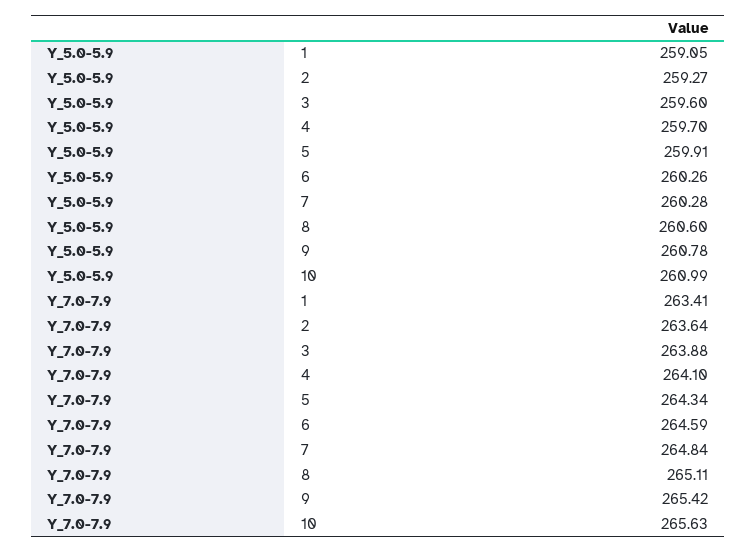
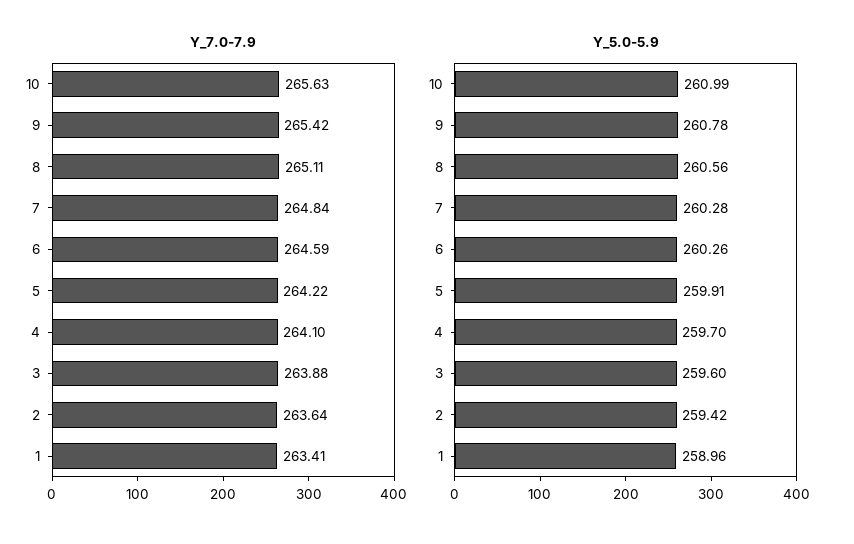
Y_5.0-5.9, 1: 259.05 -> 258.96
Y_5.0-5.9, 2: 259.27 -> 259.42
Y_5.0-5.9, 8: 260.6 -> 260.56
Y_7.0-7.9, 5: 264.34 -> 264.22

